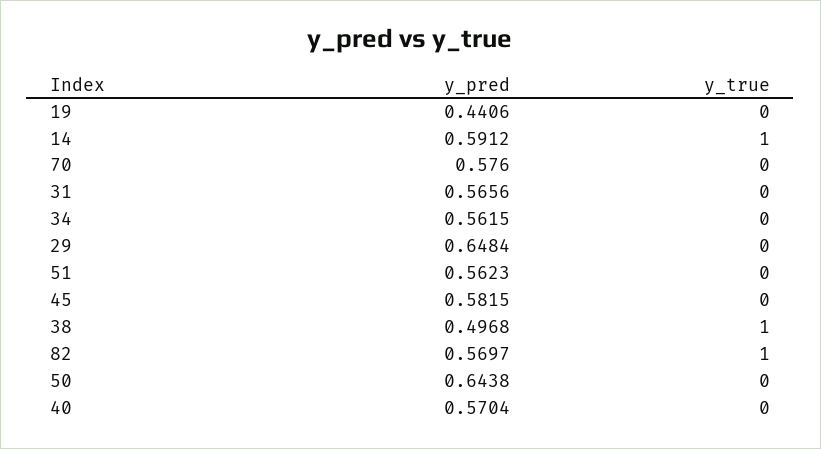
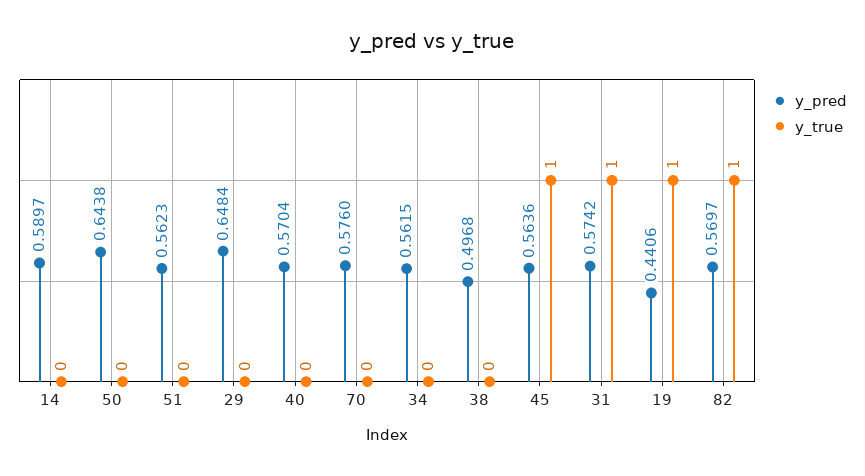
y_true, 19: 0 -> 1
y_pred, 14: 0.5912 -> 0.5897
y_true, 14: 1 -> 0
y_pred, 31: 0.5656 -> 0.5742
y_true, 31: 0 -> 1
y_pred, 45: 0.5815 -> 0.5636
y_true, 45: 0 -> 1
y_true, 38: 1 -> 0

